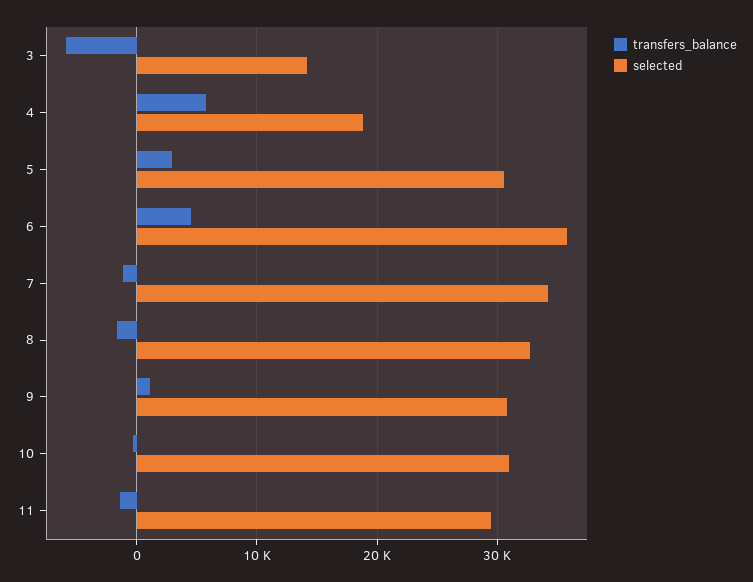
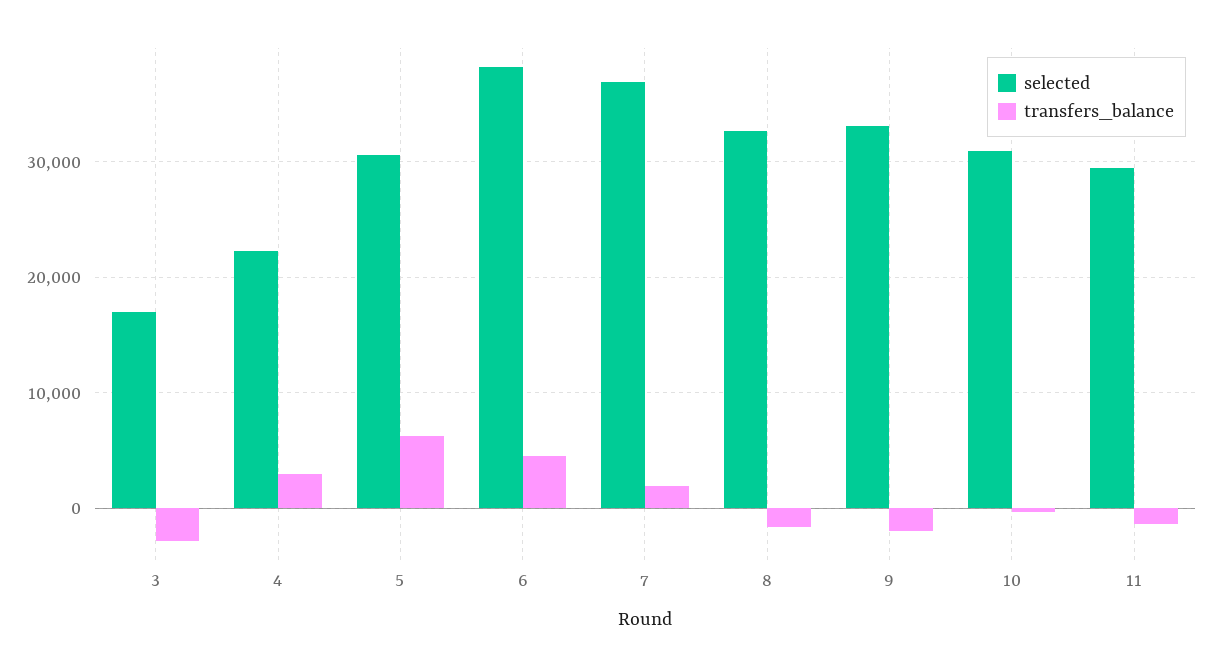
transfers_balance, 3: -6000 -> -3000
selected, 3: 14000 -> 17000
transfers_balance, 4: 6000 -> 3000
selected, 4: 19000 -> 22000
transfers_balance, 5: 3000 -> 6000
selected, 6: 36000 -> 38000
transfers_balance, 7: -1000 -> 2000
selected, 7: 34000 -> 37000
transfers_balance, 9: 1000 -> -2000
selected, 9: 31000 -> 33000

